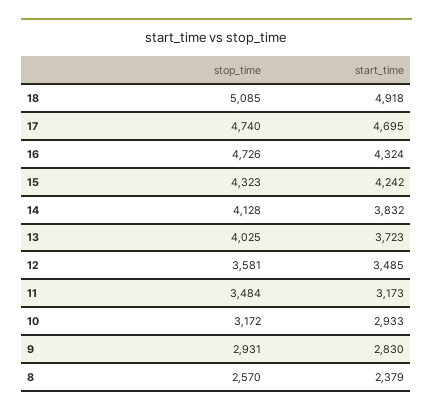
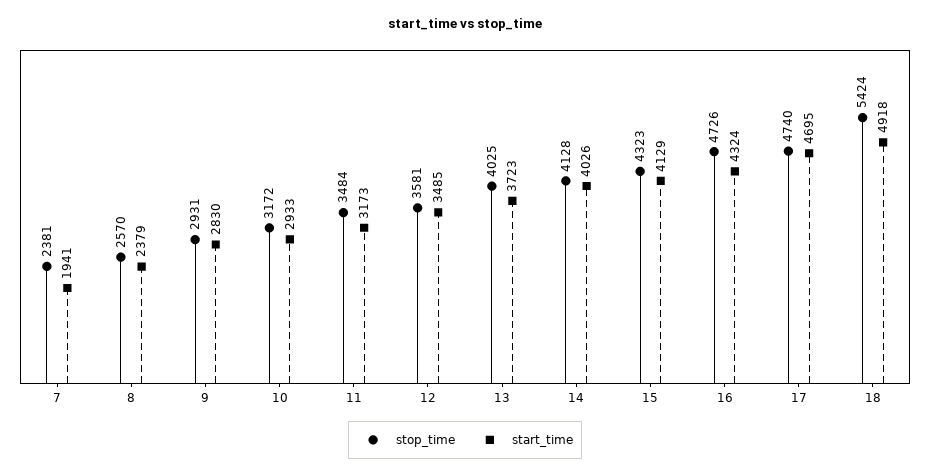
stop_time, 18: 5085 -> 5424
start_time, 15: 4242 -> 4129
start_time, 14: 3832 -> 4026
stop_time, 7: none -> 2381
start_time, 7: none -> 1941

